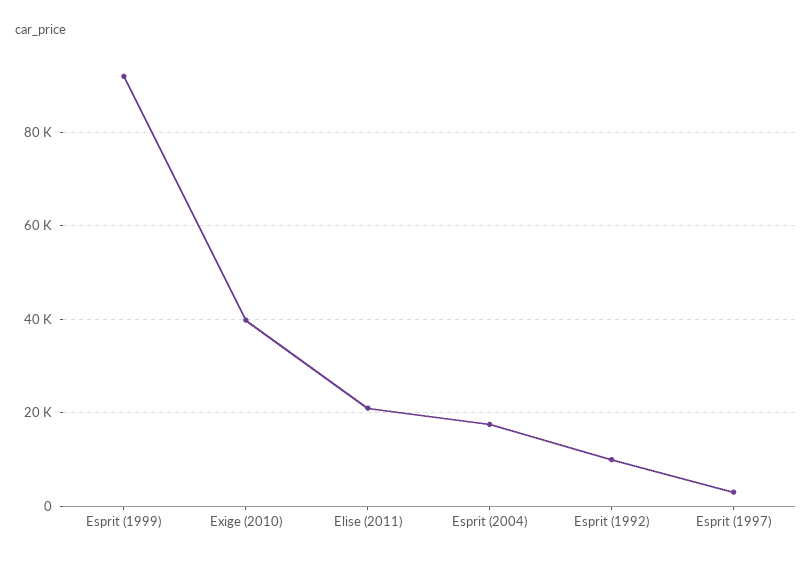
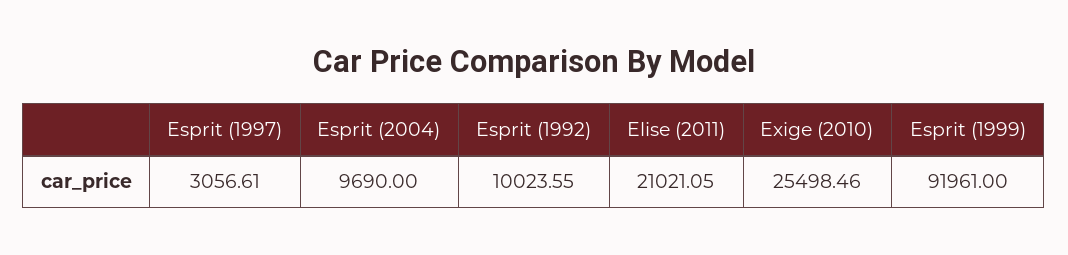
Exige (2010): 40000 -> 25498.46
Esprit (2004): 18000 -> 9690

